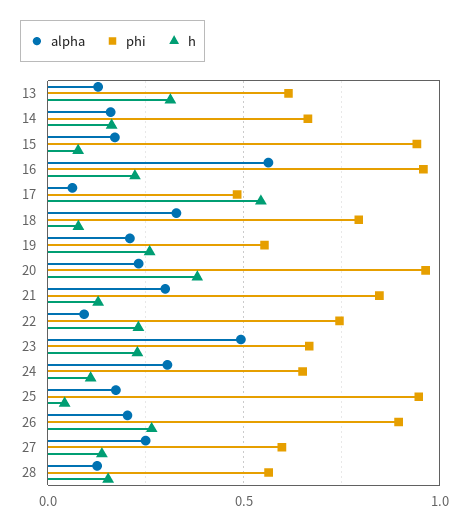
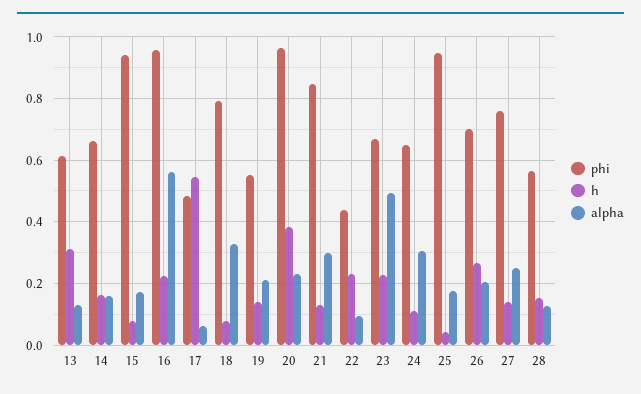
h, 19: 0.25 -> 0.14
phi, 22: 0.75 -> 0.44
phi, 26: 0.9 -> 0.7
phi, 27: 0.6 -> 0.76

